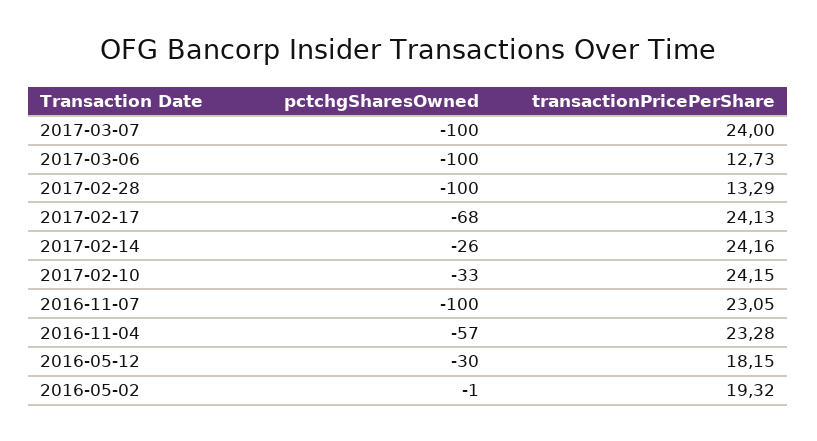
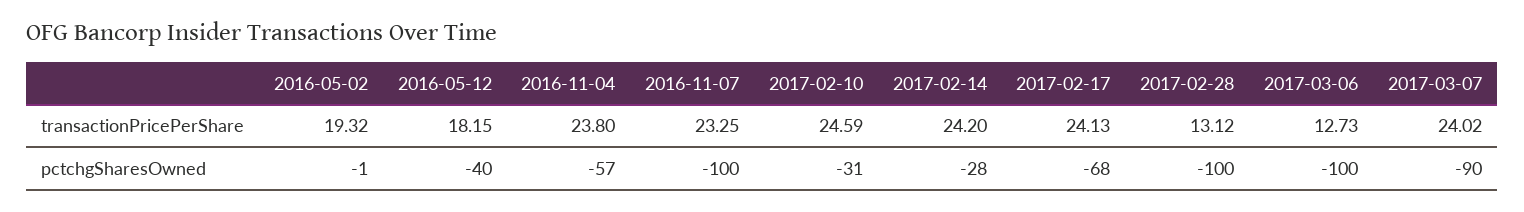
pctchgSharesOwned, 2017-03-07: -100 -> -90
transactionPricePerShare, 2017-03-07: 24 -> 24.02
transactionPricePerShare, 2017-02-28: 13.29 -> 13.12
pctchgSharesOwned, 2017-02-14: -26 -> -28
transactionPricePerShare, 2017-02-14: 24.16 -> 24.2
pctchgSharesOwned, 2017-02-10: -33 -> -31
transactionPricePerShare, 2017-02-10: 24.15 -> 24.59
transactionPricePerShare, 2016-11-07: 23.05 -> 23.25
transactionPricePerShare, 2016-11-04: 23.28 -> 23.8
pctchgSharesOwned, 2016-05-12: -30 -> -40

